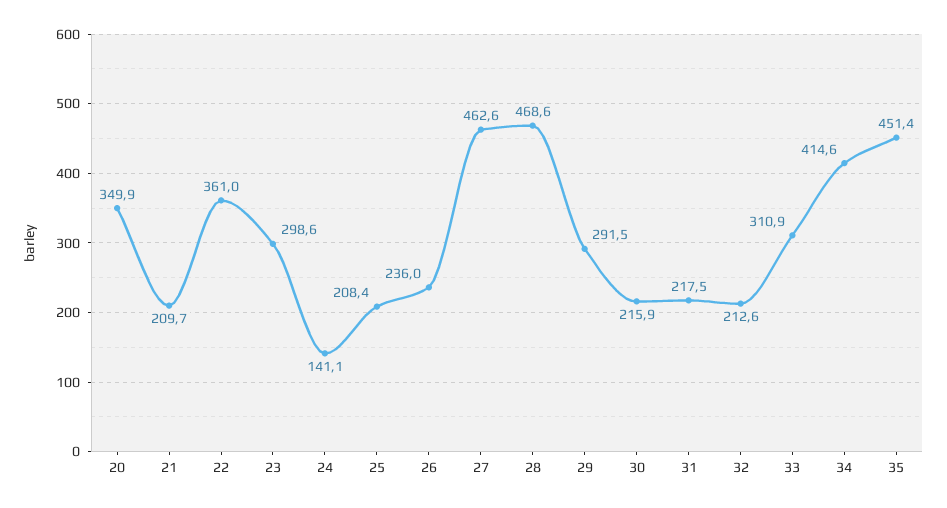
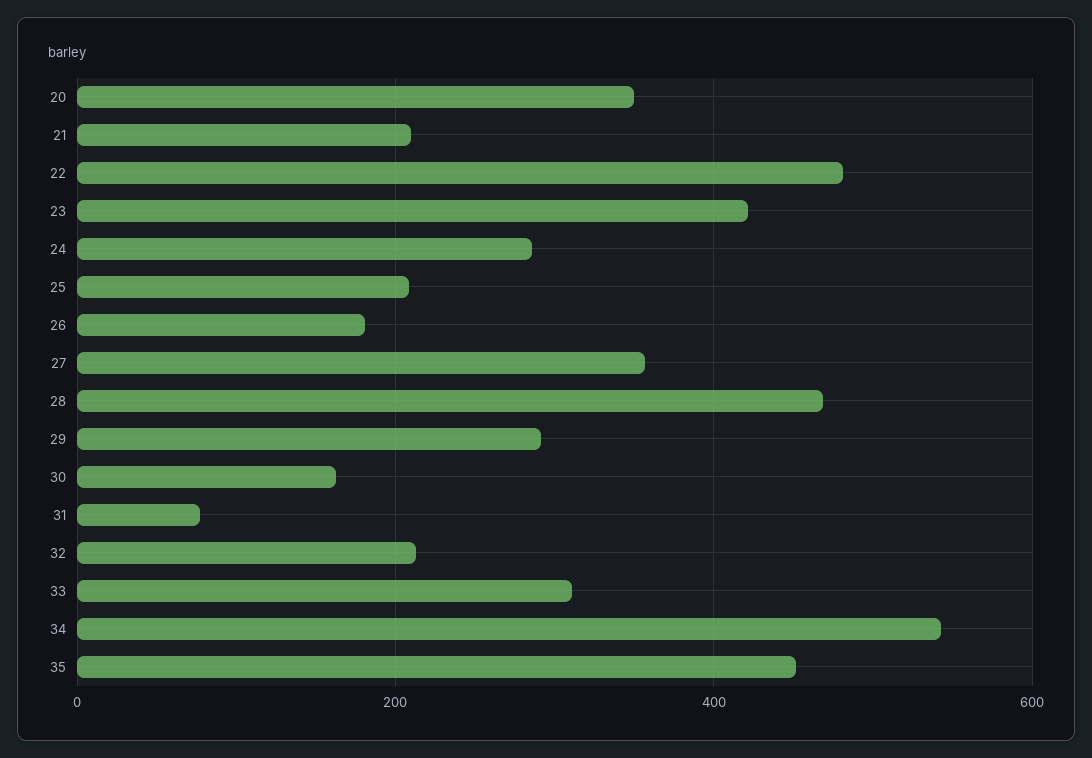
22: 361 -> 480
23: 298.6 -> 420
24: 141.1 -> 280
26: 236 -> 180
27: 462.6 -> 360
30: 215.9 -> 160
31: 217.5 -> 80
34: 414.6 -> 540

